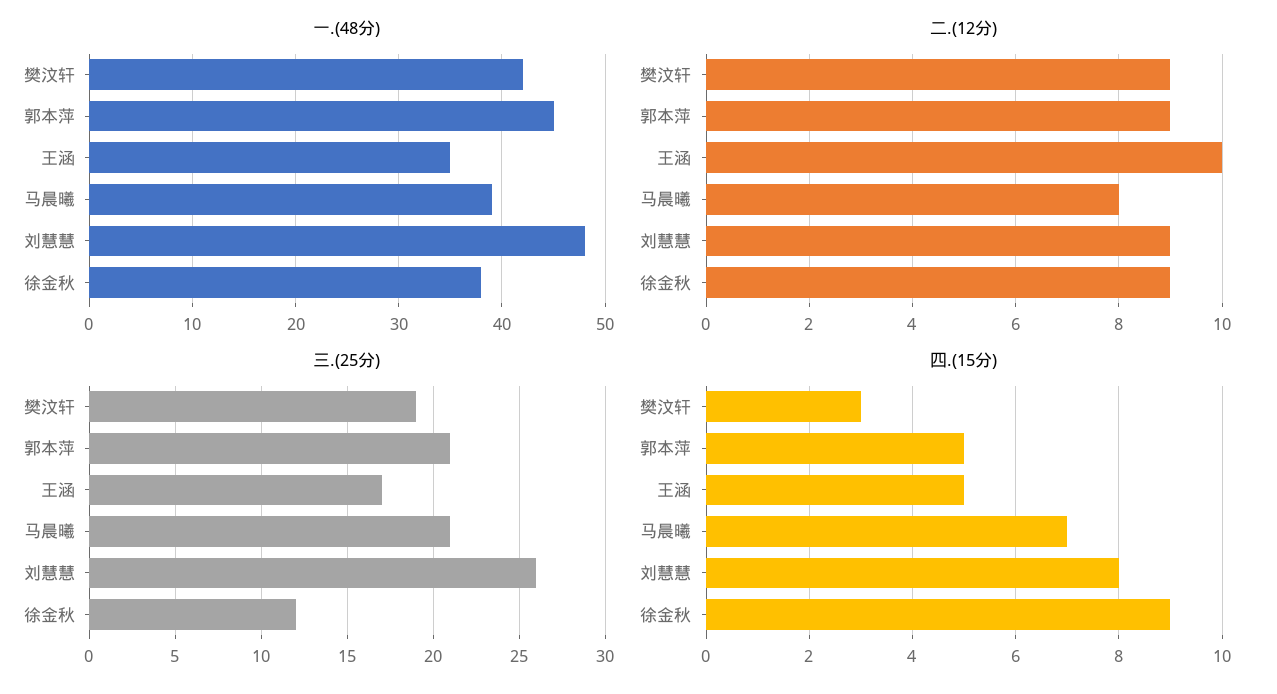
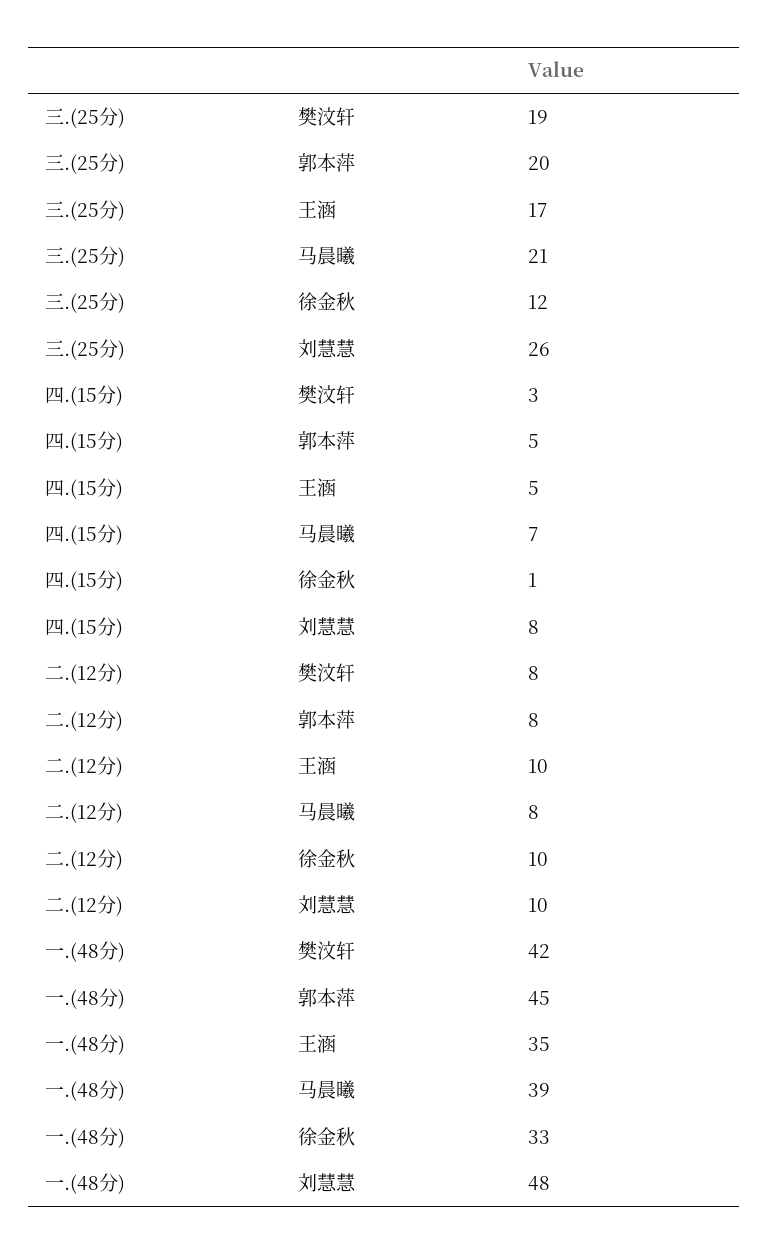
一.(48分), 徐金秋: 38 -> 33
二.(12分), 樊汶轩: 9 -> 8
二.(12分), 郭本萍: 9 -> 8
二.(12分), 刘慧慧: 9 -> 10
二.(12分), 徐金秋: 9 -> 10
三.(25分), 郭本萍: 21 -> 20
四.(15分), 徐金秋: 9 -> 1

